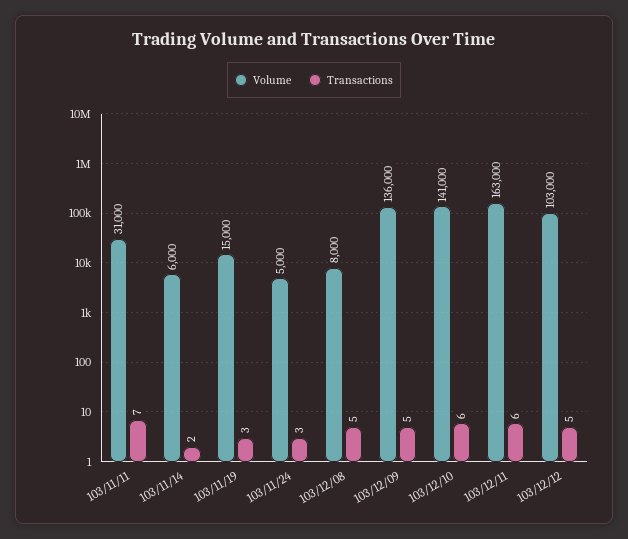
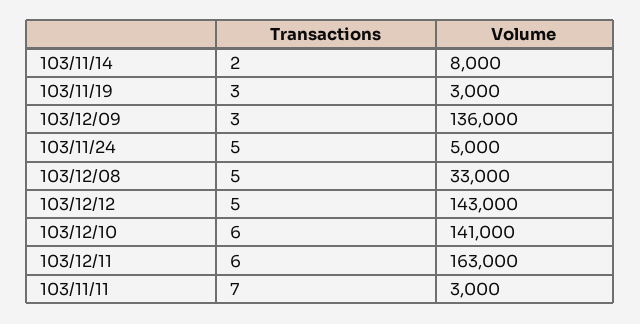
Volume, 103/11/11: 31000 -> 3000
Volume, 103/11/14: 6000 -> 8000
Volume, 103/11/19: 15000 -> 3000
Transactions, 103/11/24: 3 -> 5
Volume, 103/12/08: 8000 -> 33000
Transactions, 103/12/09: 5 -> 3
Volume, 103/12/12: 103000 -> 143000

